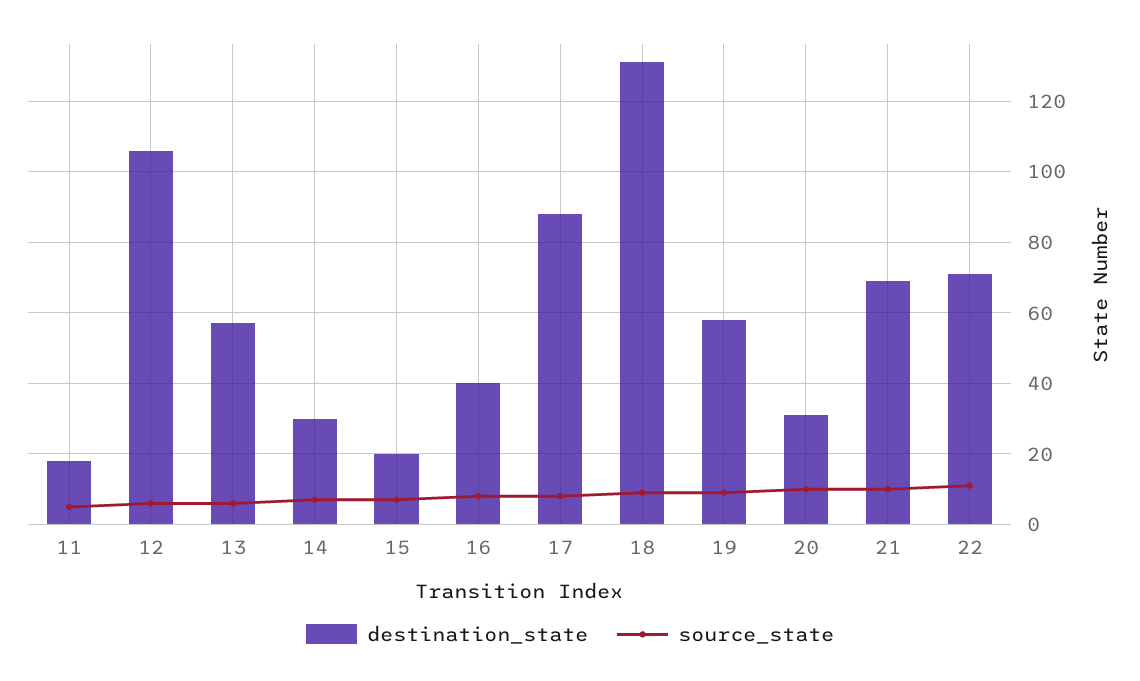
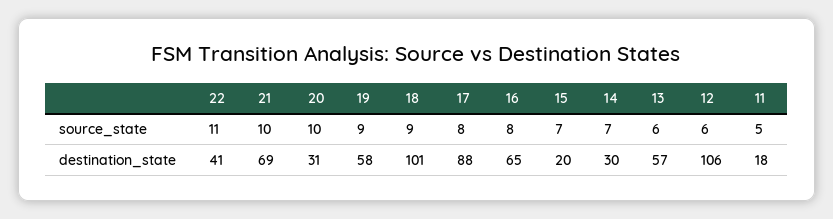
destination_state, 16: 40 -> 65
destination_state, 18: 130 -> 101
destination_state, 22: 70 -> 41

